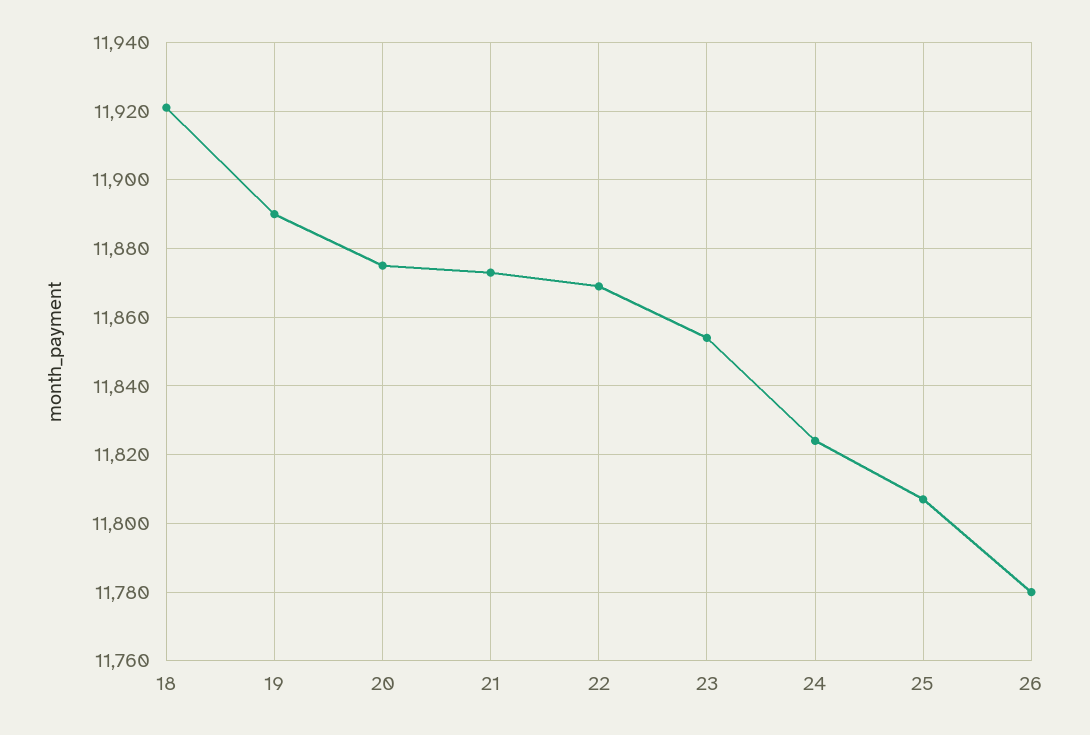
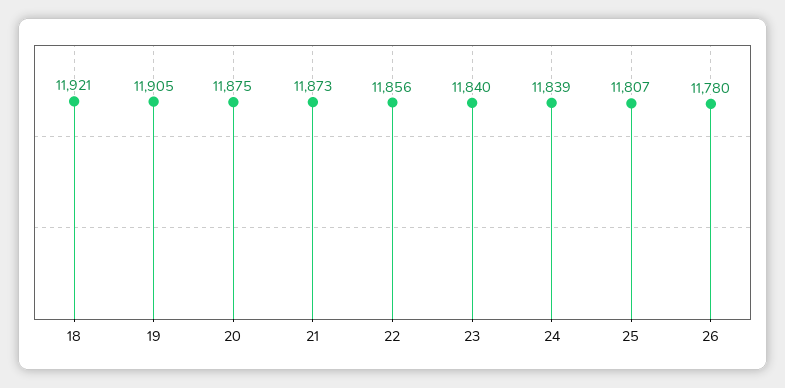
19: 11890 -> 11905
22: 11870 -> 11856
23: 11855 -> 11840
24: 11825 -> 11839

